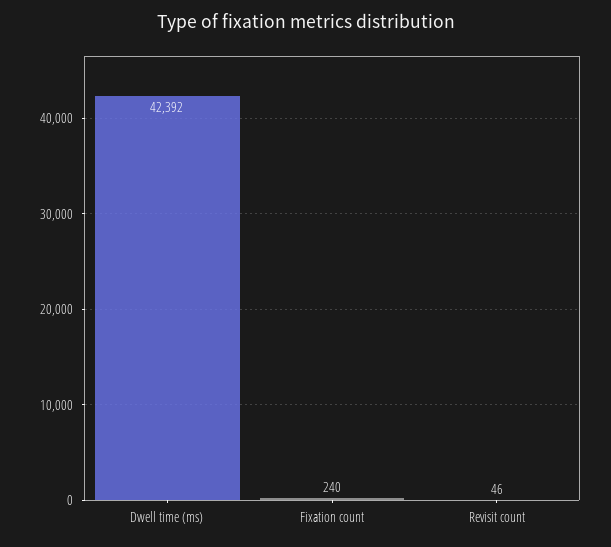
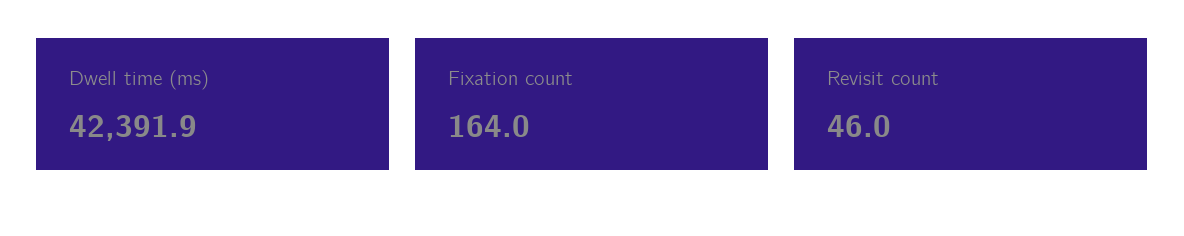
Fixation count: 240 -> 164

